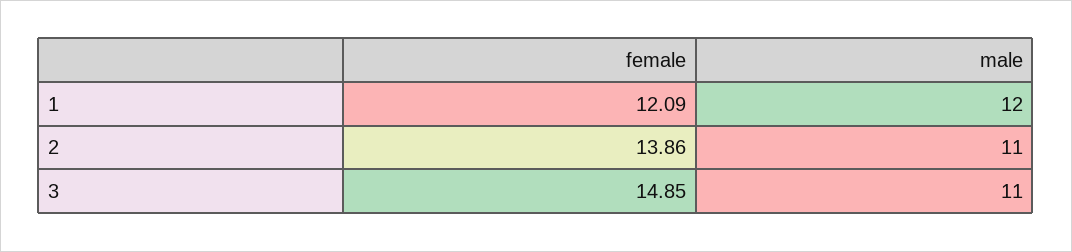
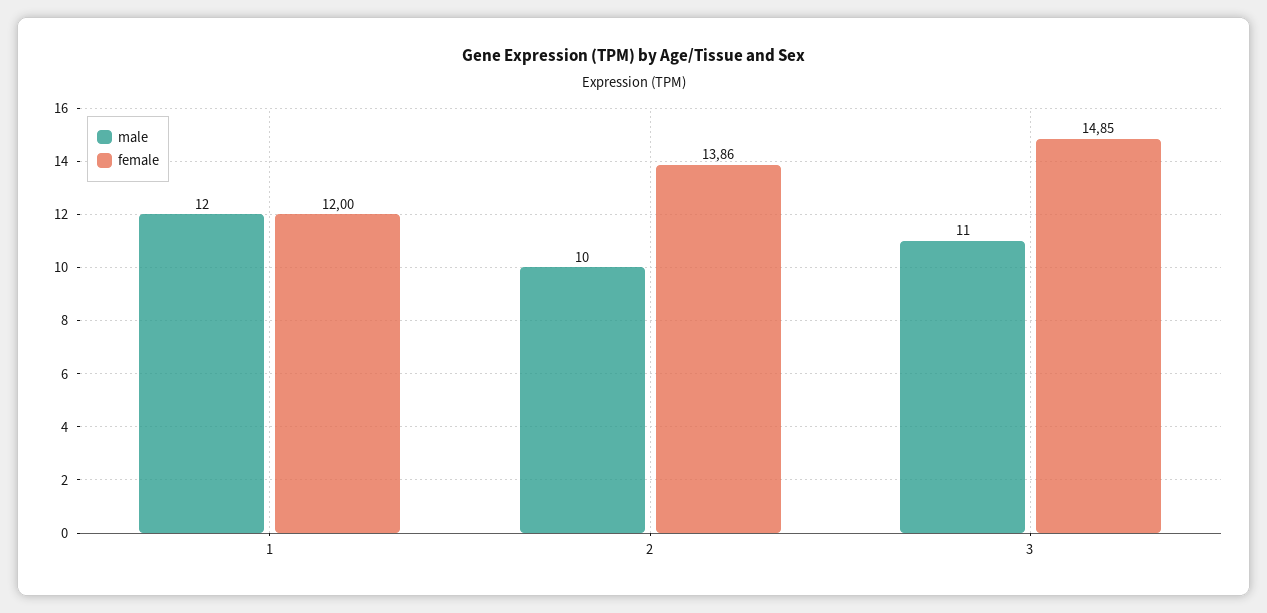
female, 1: 12.09 -> 12
male, 2: 11 -> 10

